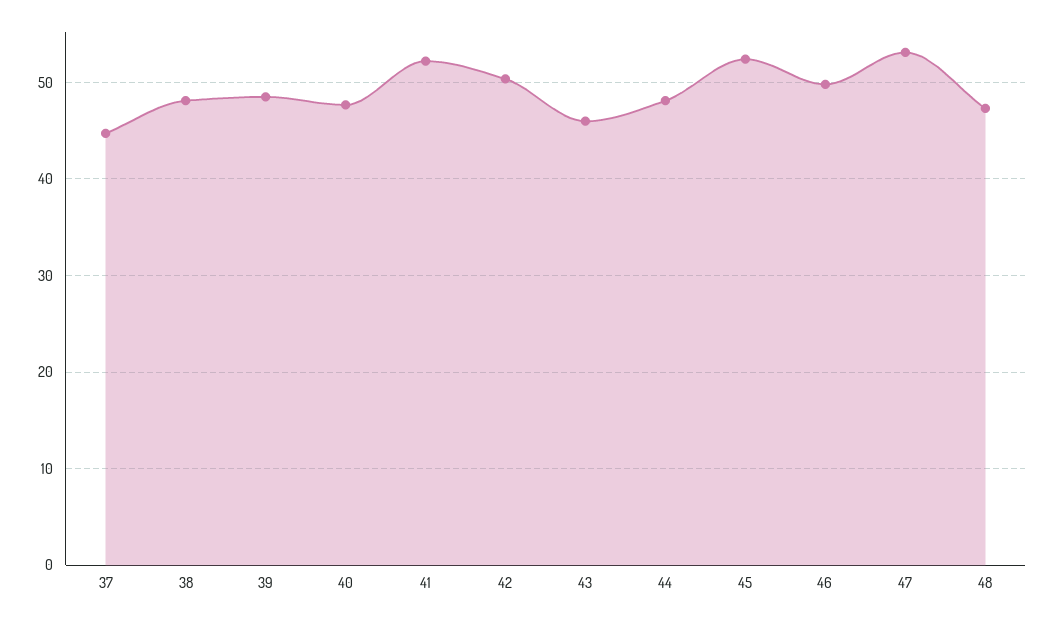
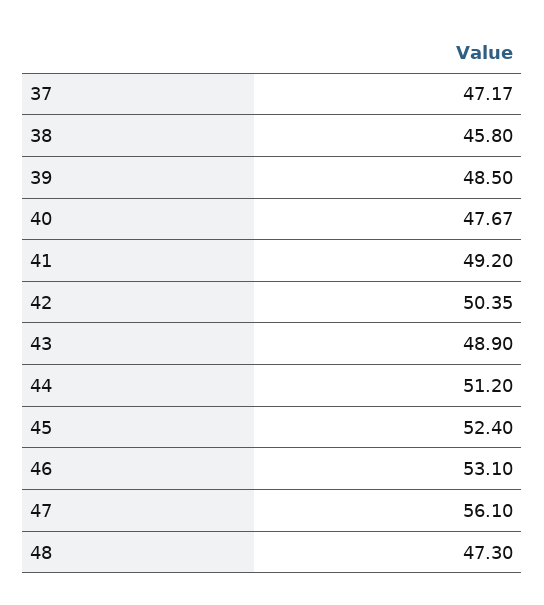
37: 45 -> 47.17
38: 48 -> 45.8
41: 52 -> 49.2
43: 46 -> 48.9
44: 48 -> 51.2
46: 50 -> 53.1
47: 53 -> 56.1

